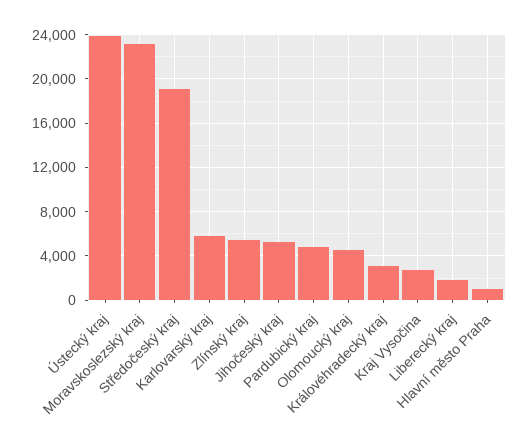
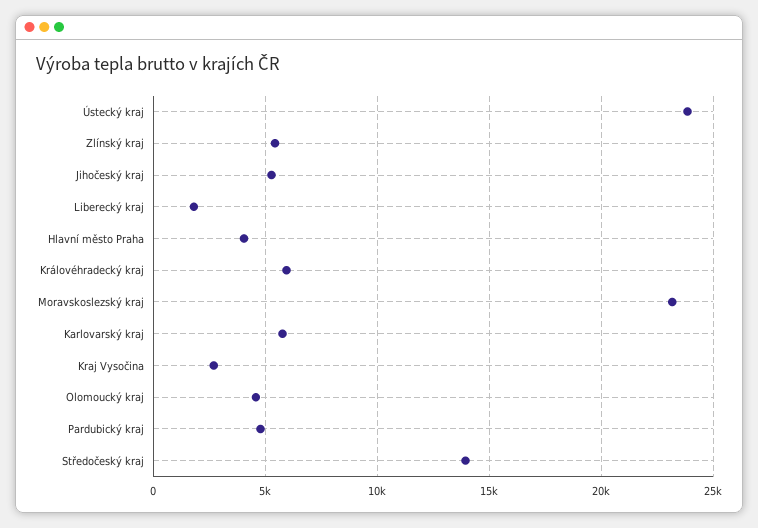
Středočeský kraj: 19000 -> 14000
Královéhradecký kraj: 3000 -> 6000
Hlavní město Praha: 1000 -> 4000

